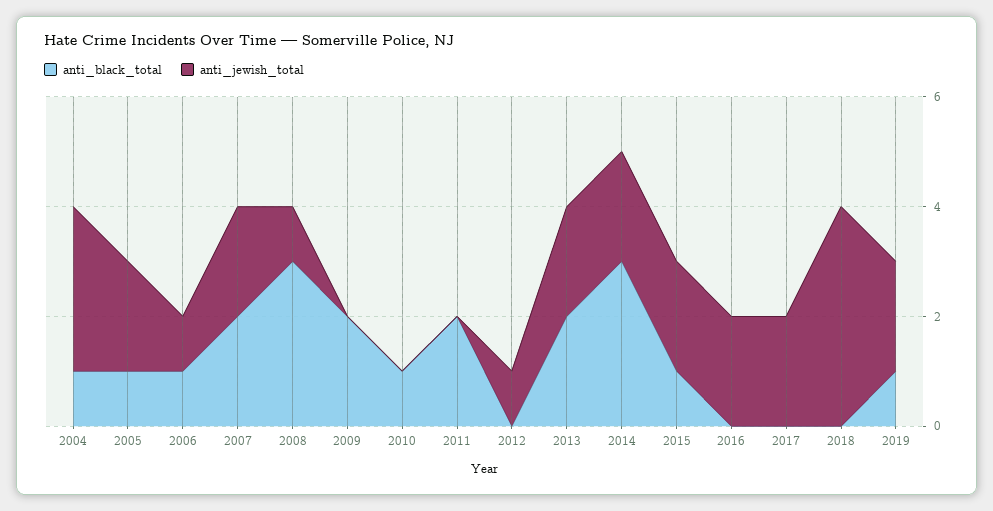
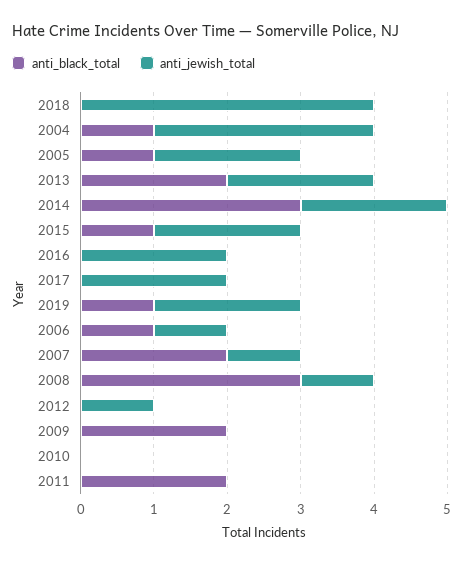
anti_jewish_total, 2007: 2 -> 1
anti_black_total, 2010: 1 -> 0

